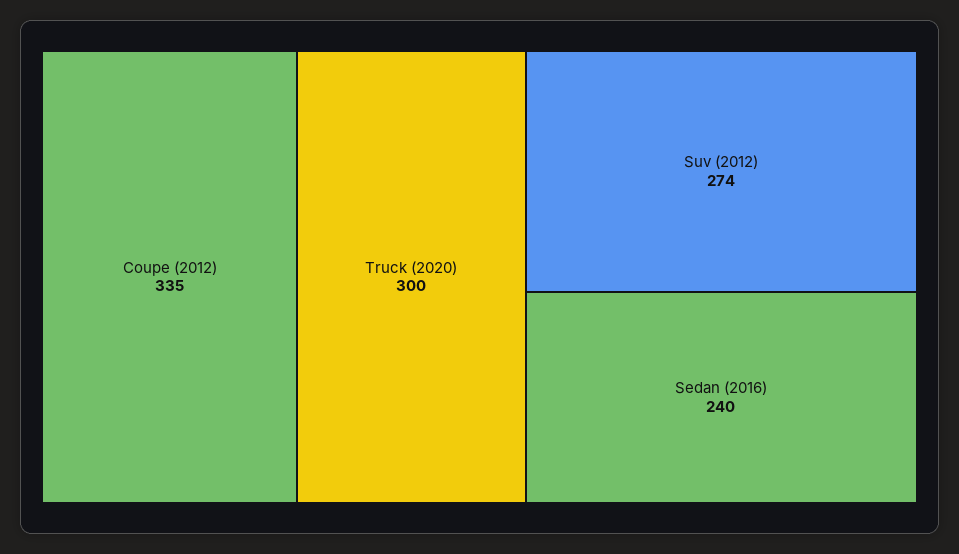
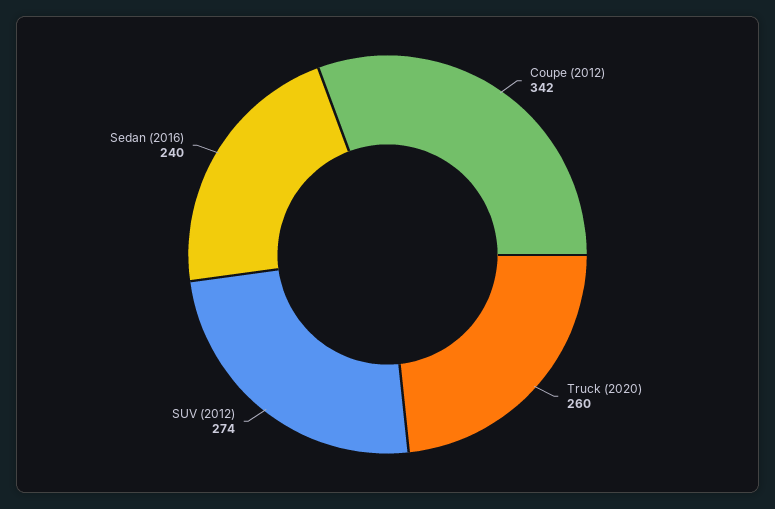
Coupe (2012): 335 -> 342
Truck (2020): 300 -> 260

